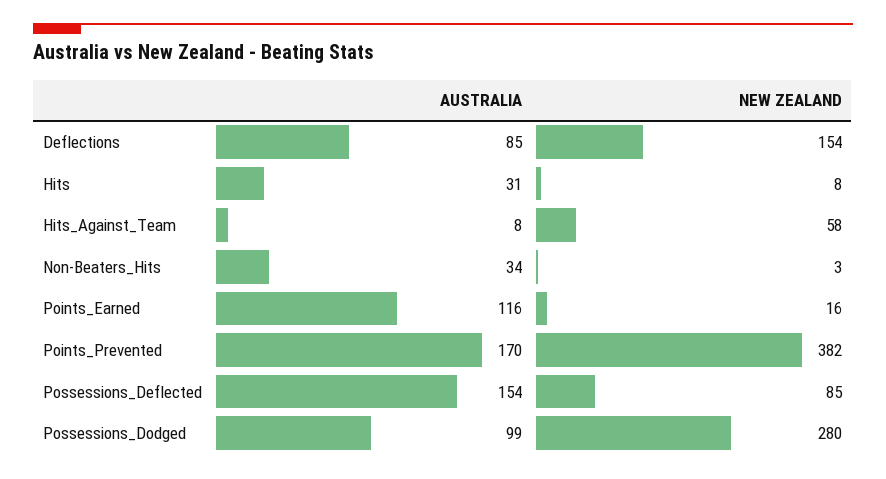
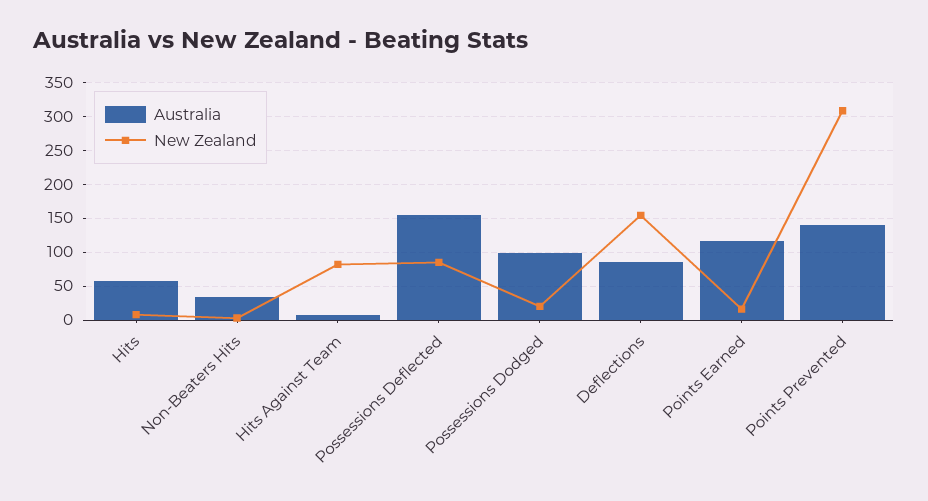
AUSTRALIA, Hits: 31 -> 60
NEW ZEALAND, Hits_Against_Team: 58 -> 80
AUSTRALIA, Points_Prevented: 170 -> 140
NEW ZEALAND, Points_Prevented: 382 -> 310
NEW ZEALAND, Possessions_Dodged: 280 -> 20

